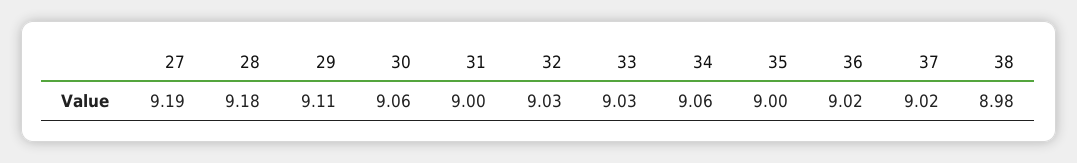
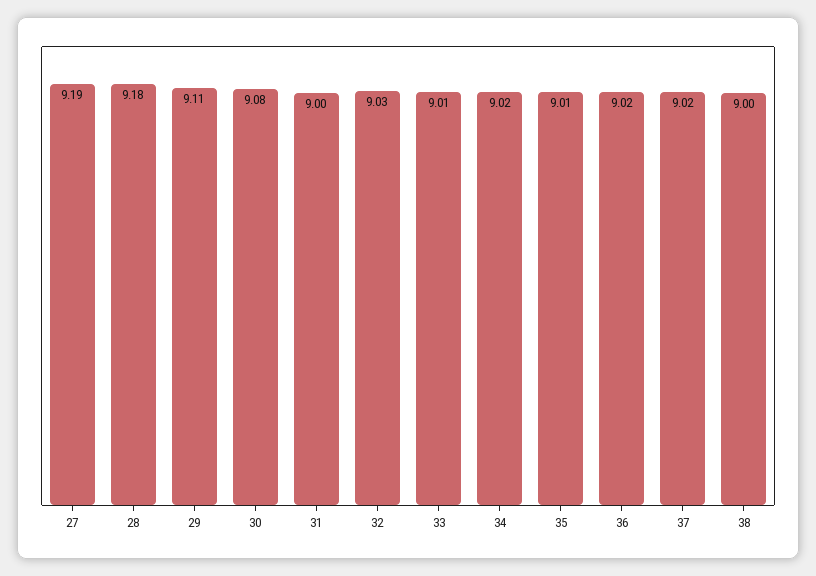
30: 9.06 -> 9.08
33: 9.03 -> 9.01
34: 9.06 -> 9.02
35: 9 -> 9.01
38: 8.98 -> 9

